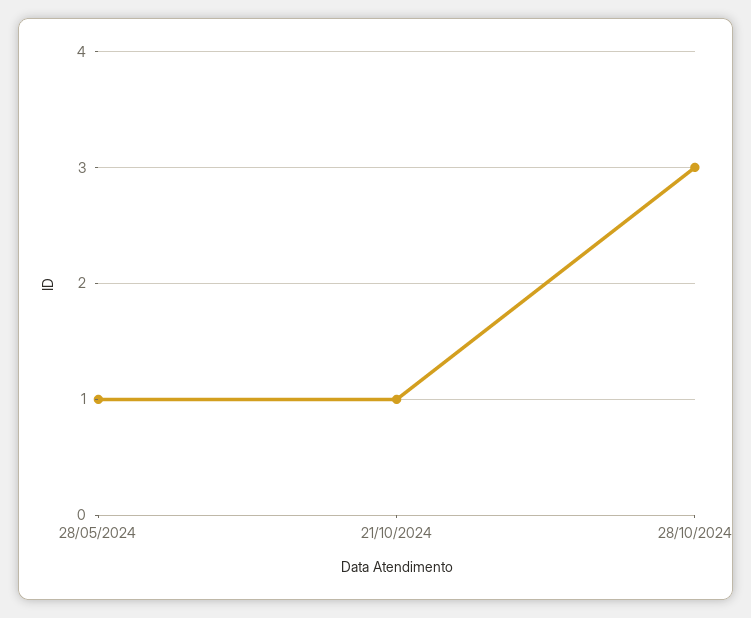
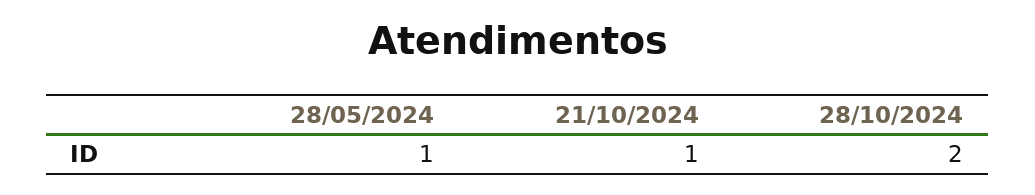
28/10/2024: 3 -> 2

